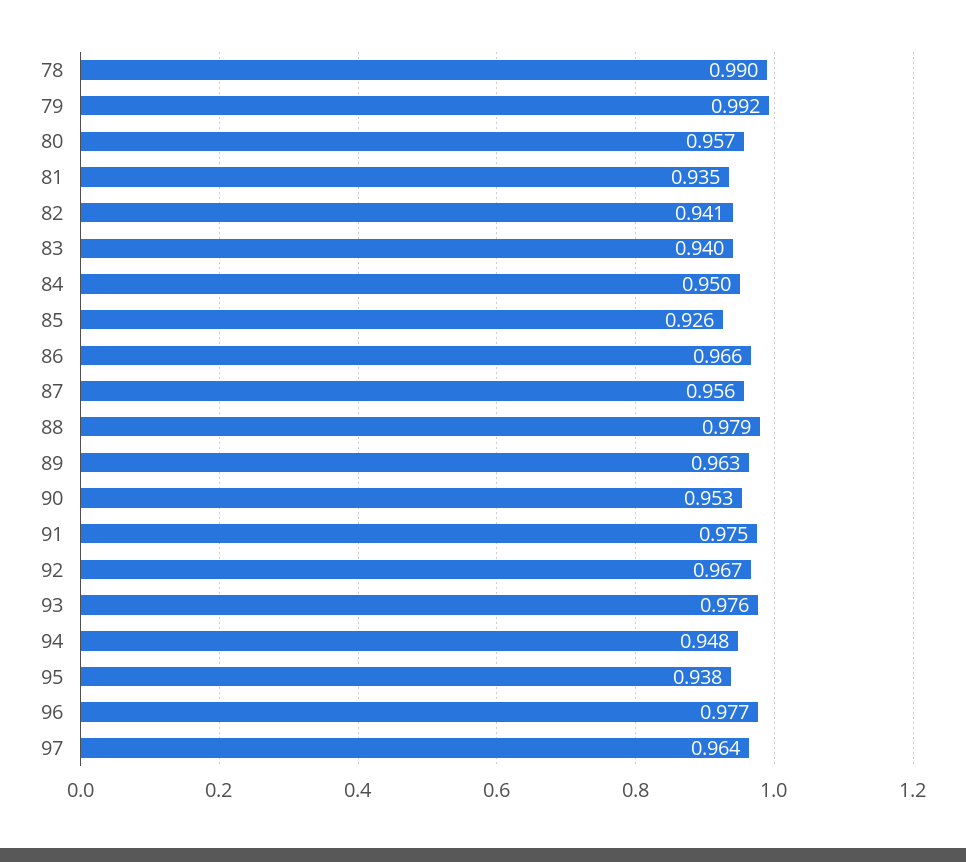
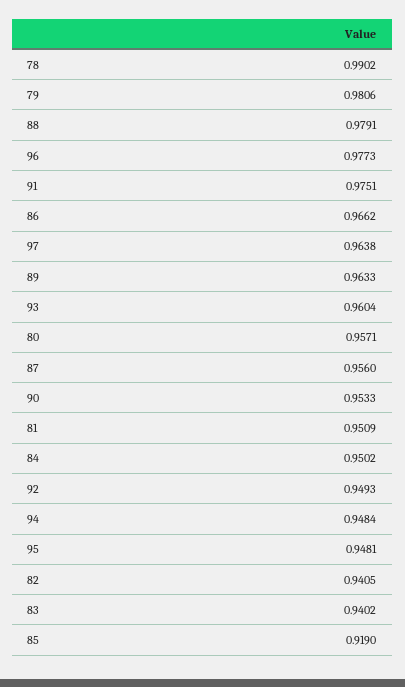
79: 0.992 -> 0.9806
81: 0.935 -> 0.9509
85: 0.926 -> 0.919
92: 0.967 -> 0.9493
93: 0.976 -> 0.9604
95: 0.938 -> 0.9481

